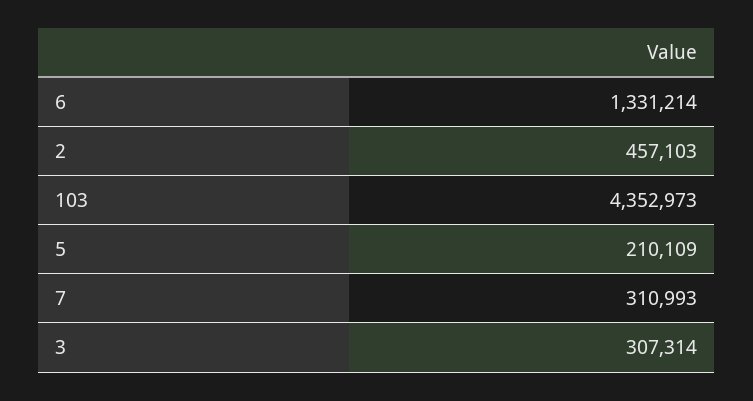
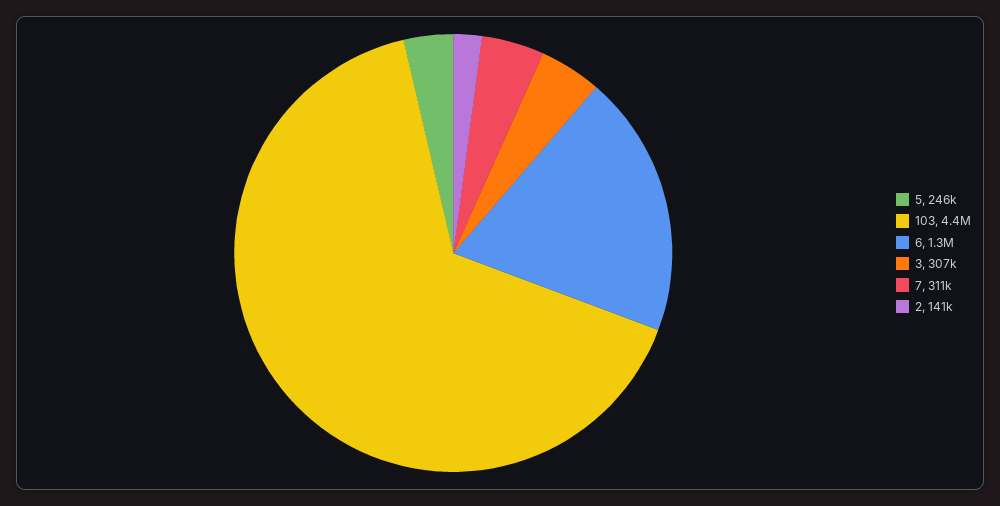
2: 457103 -> 141000
5: 210109 -> 246000

